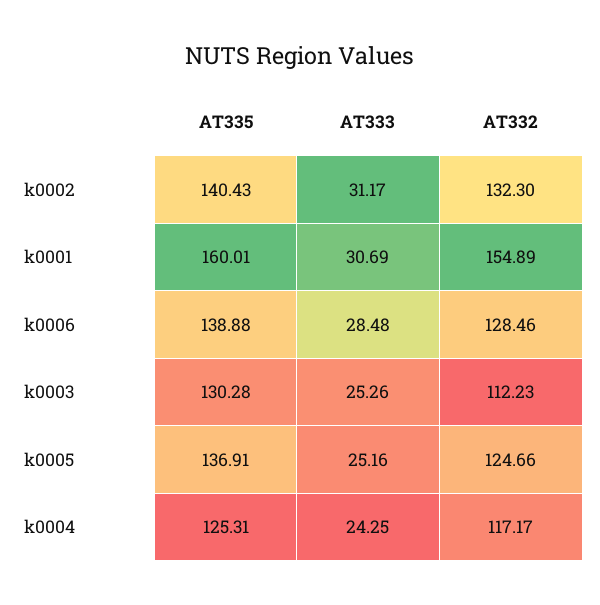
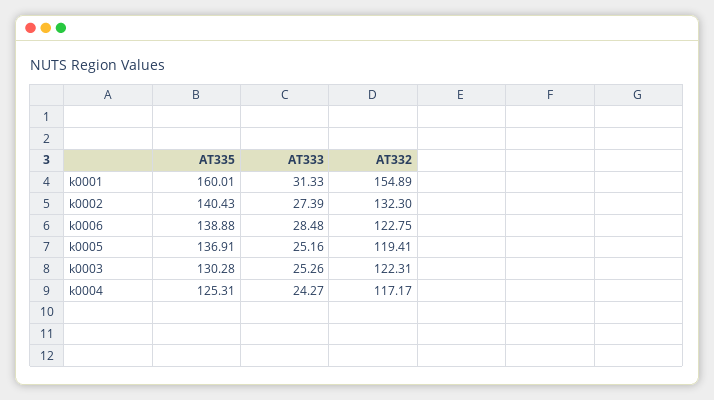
AT333, k0002: 31.17 -> 27.39
AT333, k0001: 30.69 -> 31.33
AT332, k0006: 128.46 -> 122.75
AT332, k0003: 112.23 -> 122.31
AT332, k0005: 124.66 -> 119.41
AT333, k0004: 24.25 -> 24.27

